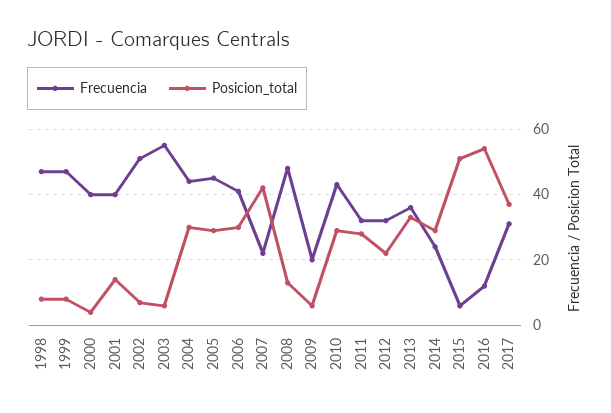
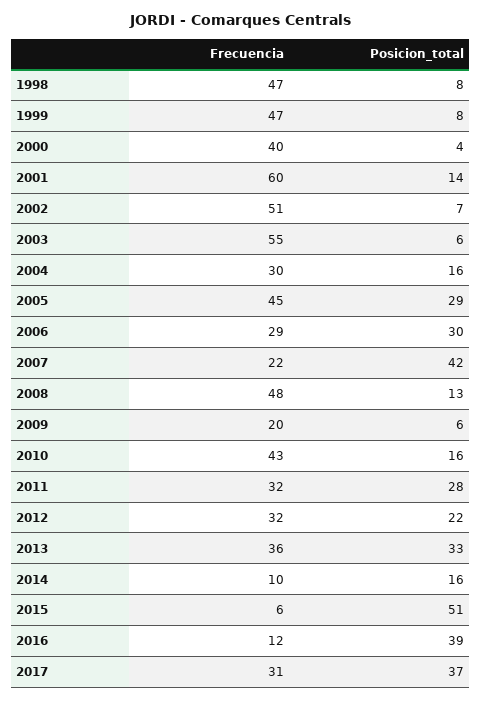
Frecuencia, 2001: 40 -> 60
Frecuencia, 2004: 45 -> 30
Posicion_total, 2004: 30 -> 16
Frecuencia, 2006: 40 -> 29
Posicion_total, 2010: 30 -> 16
Frecuencia, 2014: 25 -> 10
Posicion_total, 2014: 30 -> 16
Posicion_total, 2016: 55 -> 39

